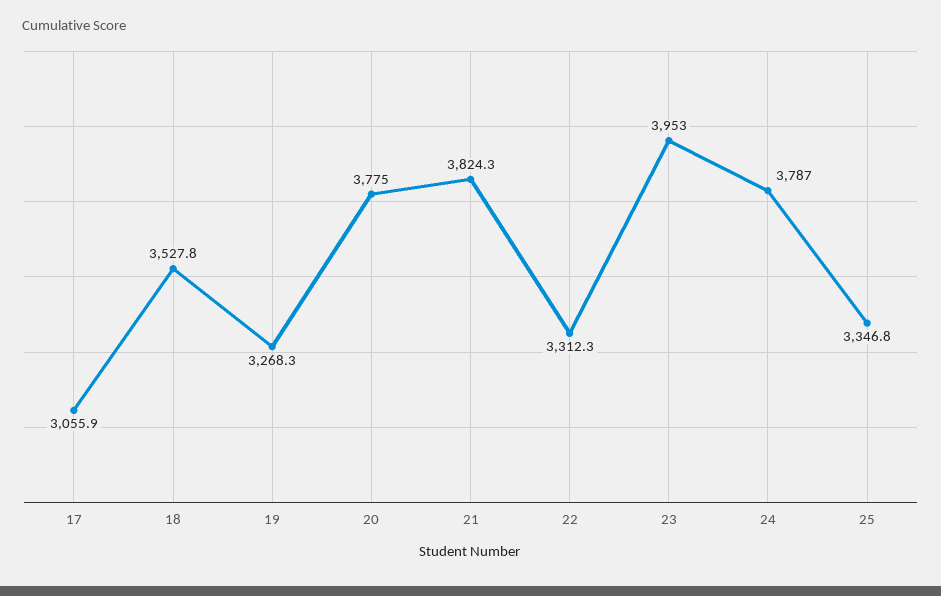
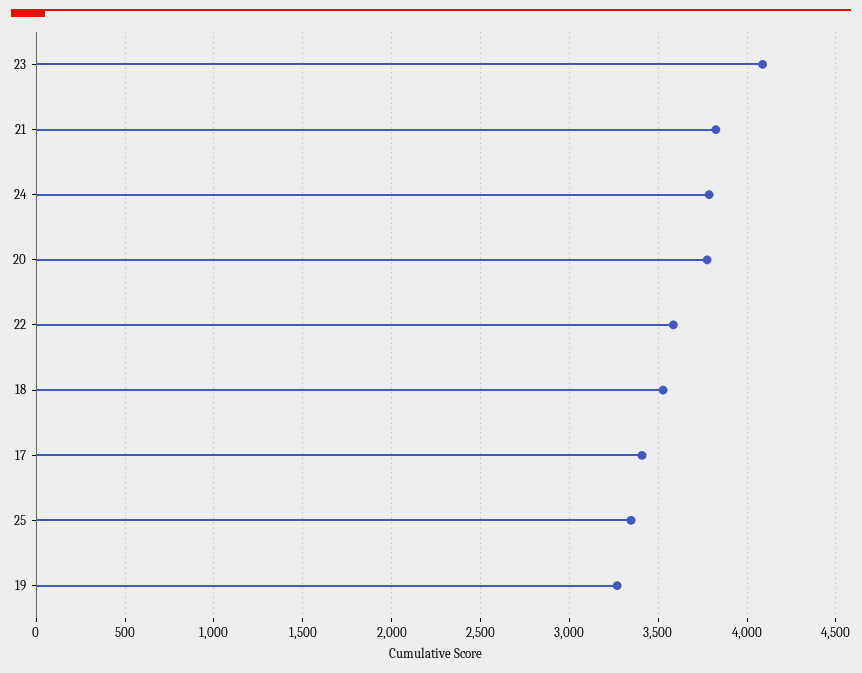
17: 3055.9 -> 3400
22: 3312.3 -> 3600
23: 3953 -> 4100

